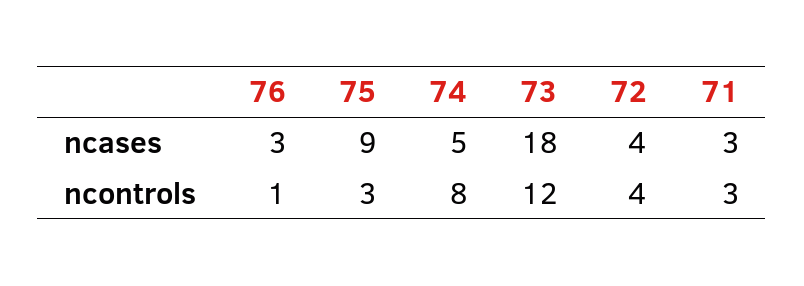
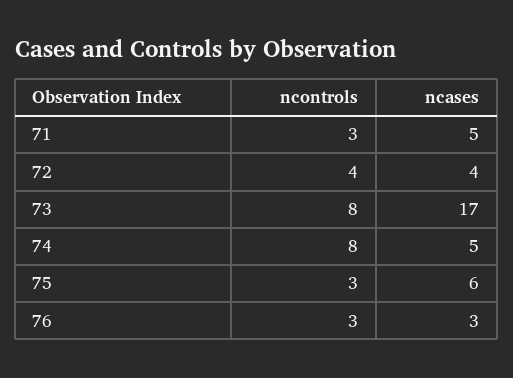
75, ncases: 9 -> 6
73, ncases: 18 -> 17
71, ncases: 3 -> 5
76, ncontrols: 1 -> 3
73, ncontrols: 12 -> 8

